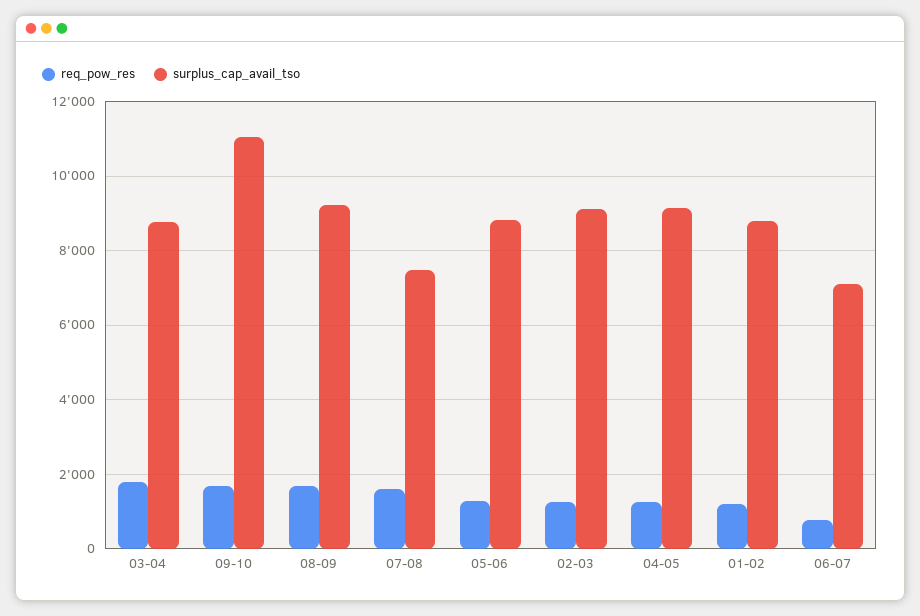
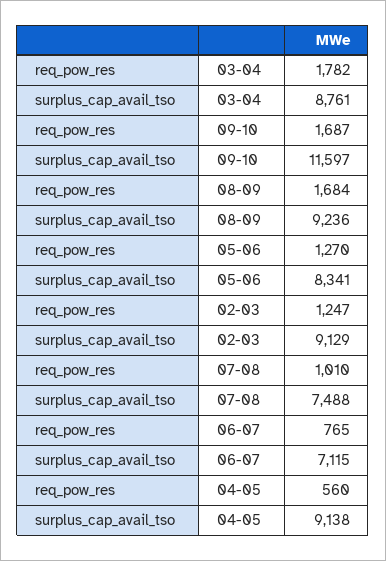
surplus_cap_avail_tso, 09-10: 11000 -> 11597
req_pow_res, 07-08: 1600 -> 1010
surplus_cap_avail_tso, 05-06: 8800 -> 8341
req_pow_res, 04-05: 1200 -> 560
req_pow_res, 01-02: 1200 -> none
surplus_cap_avail_tso, 01-02: 8800 -> none

